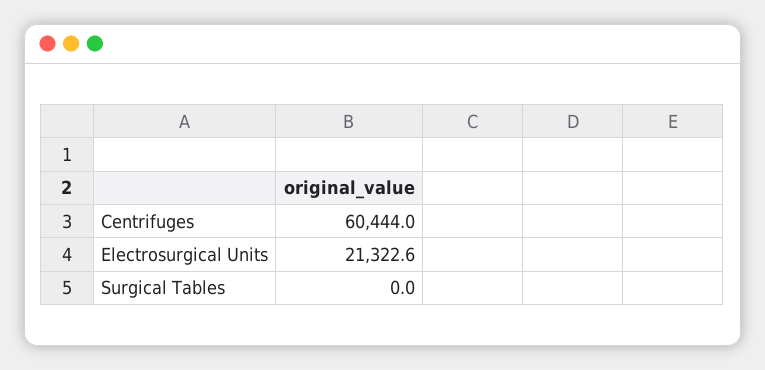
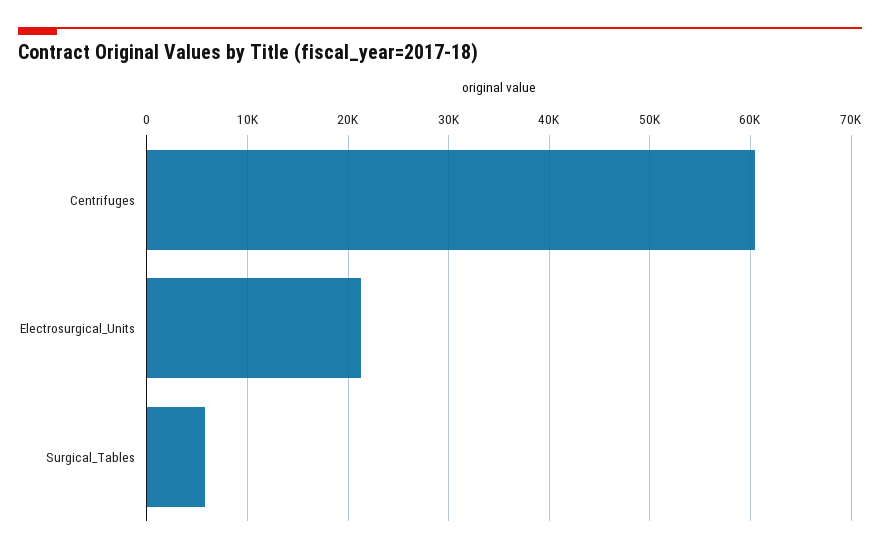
Surgical Tables: 0 -> 6000

